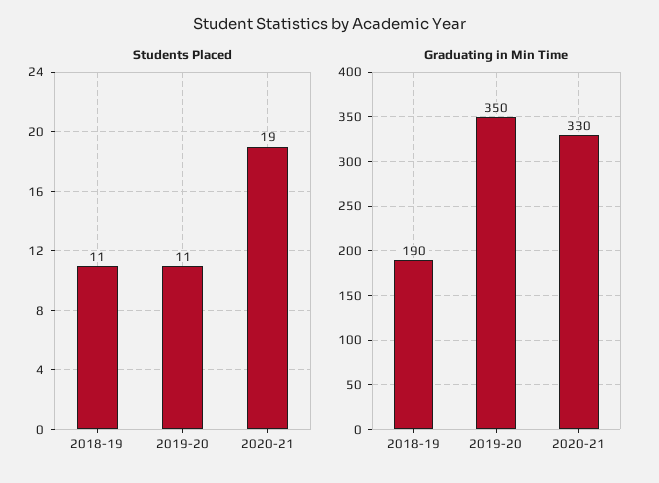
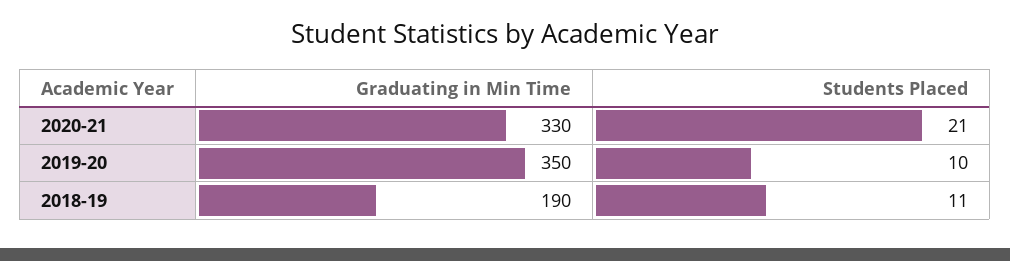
Students Placed, 2019-20: 11 -> 10
Students Placed, 2020-21: 19 -> 21

